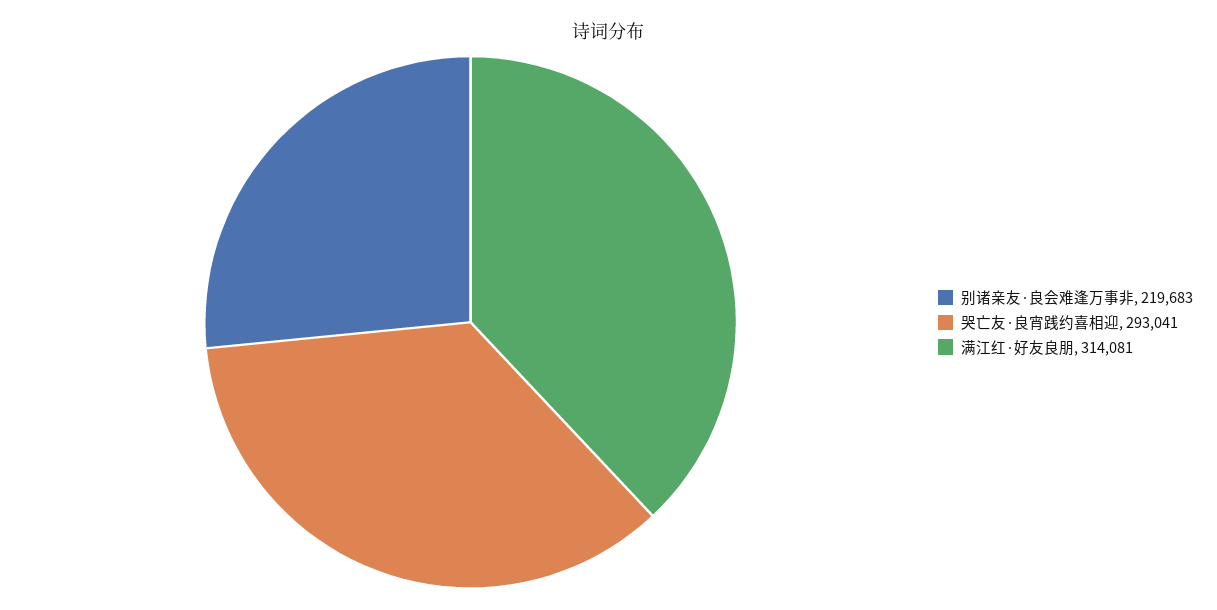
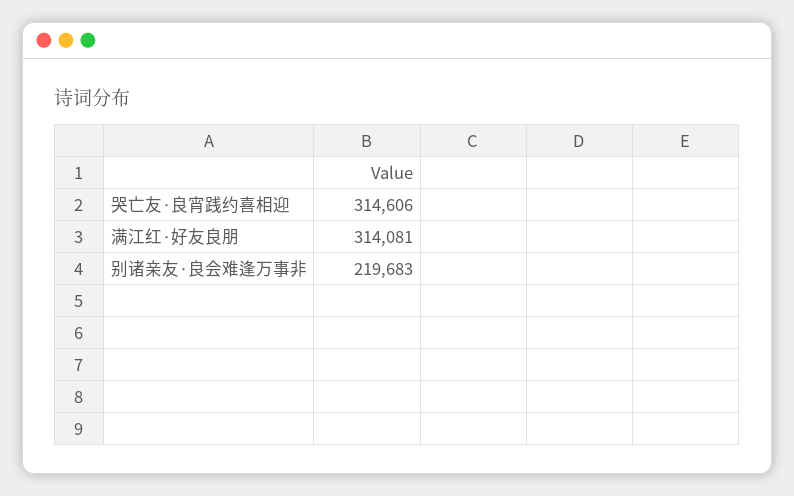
哭亡友·良宵践约喜相迎: 293041 -> 314606

